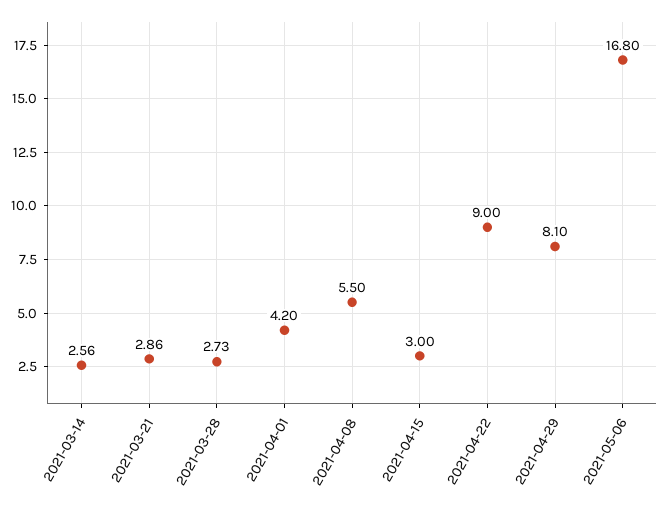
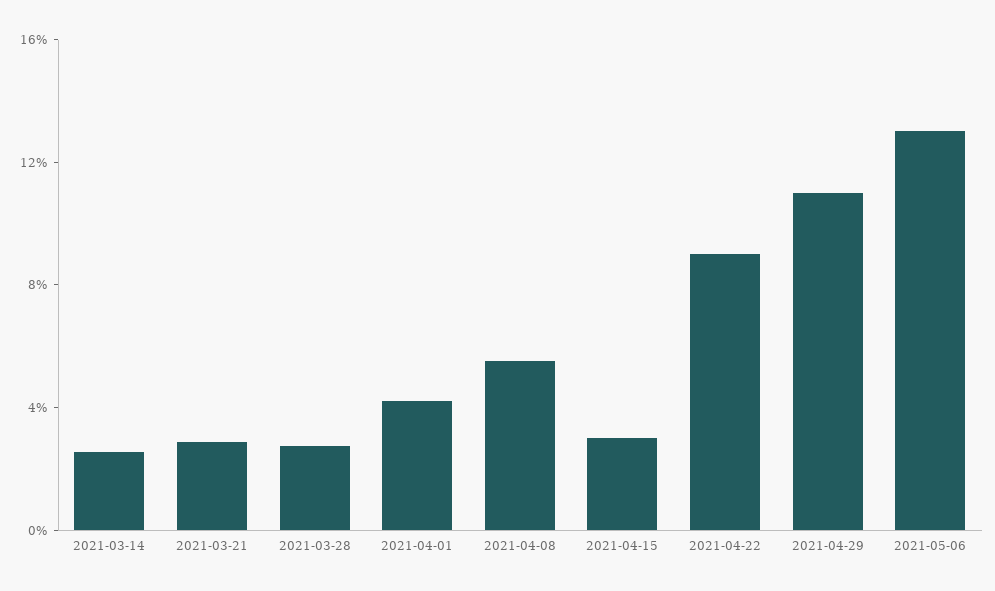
2021-04-29: 8.1 -> 11
2021-05-06: 16.8 -> 13

